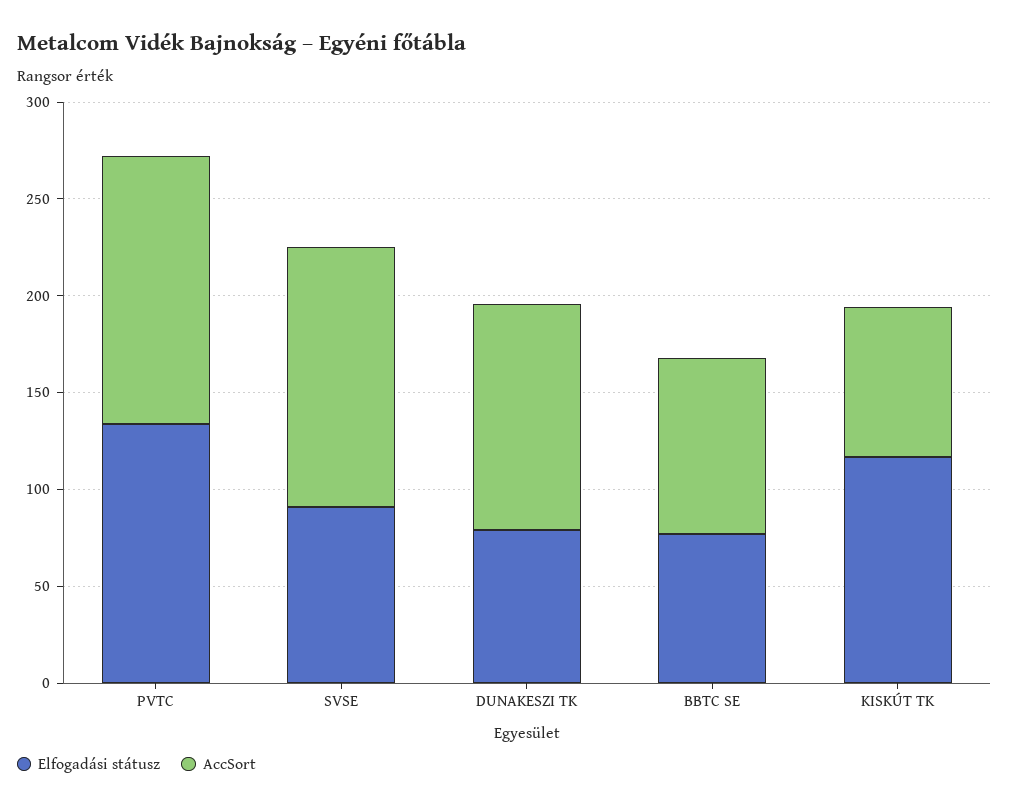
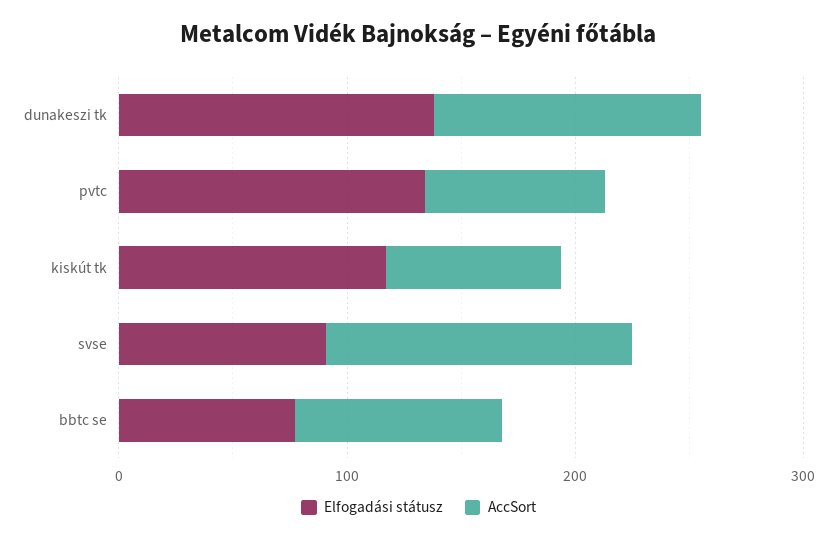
AccSort, PVTC: 140 -> 80
Elfogadási státusz, DUNAKESZI TK: 80 -> 140

